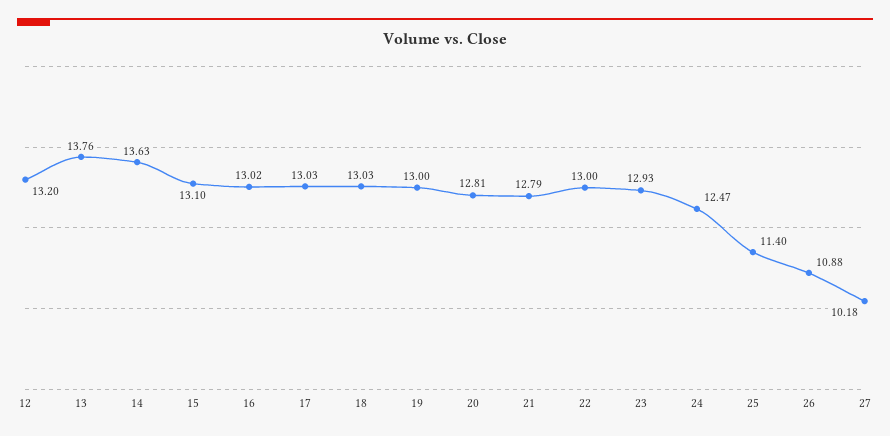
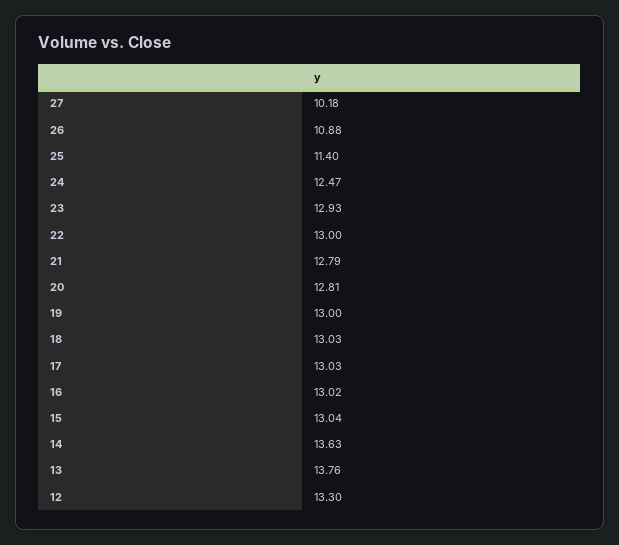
12: 13.2 -> 13.3
15: 13.1 -> 13.04

